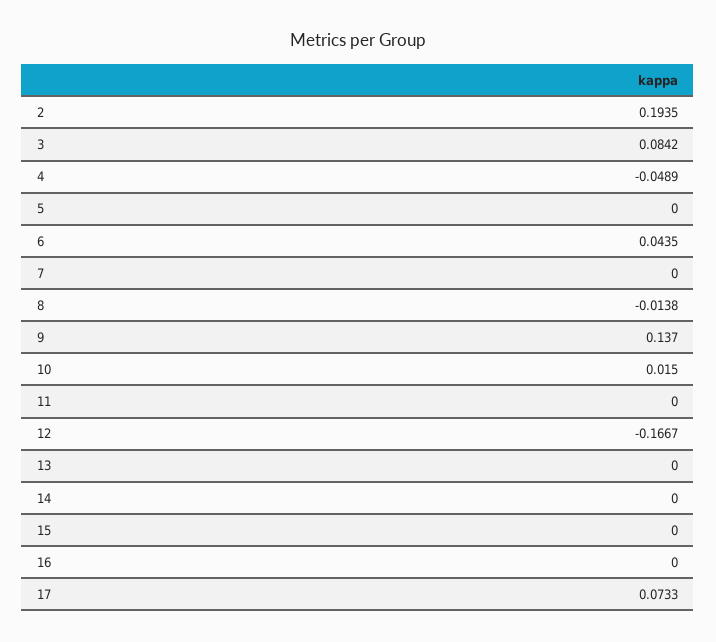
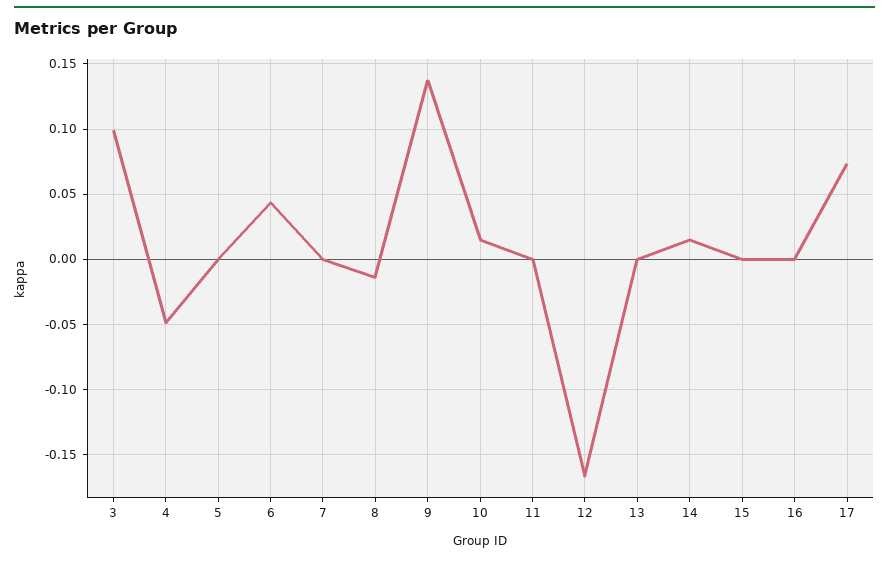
2: 0.1935 -> none
3: 0.0842 -> 0.1
14: 0 -> 0.015

